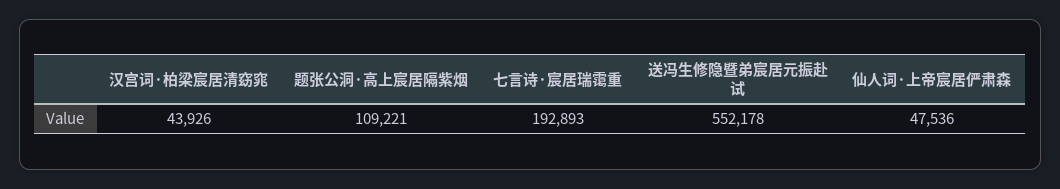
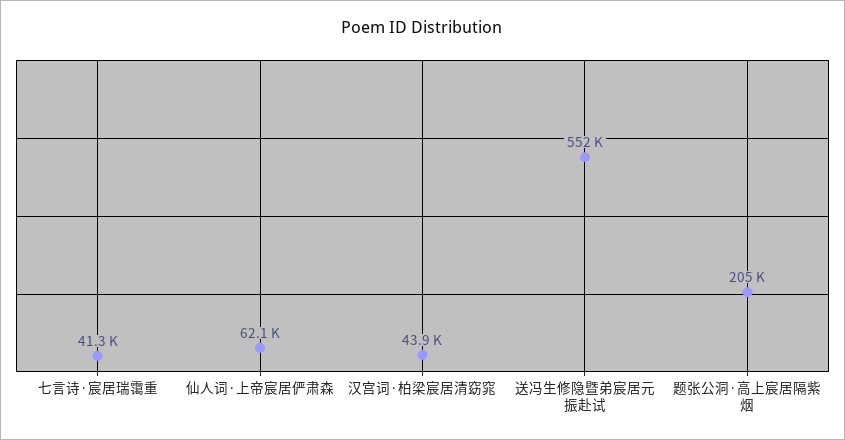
题张公洞·高上宸居隔紫烟: 109221 -> 205000
七言诗·宸居瑞霭重: 192893 -> 41300
仙人词·上帝宸居俨肃森: 47536 -> 62100

